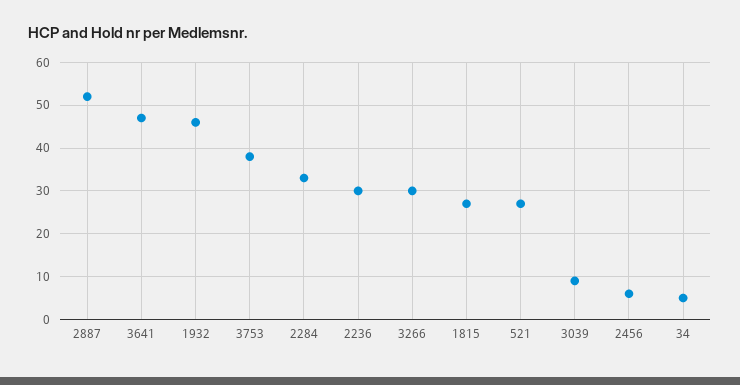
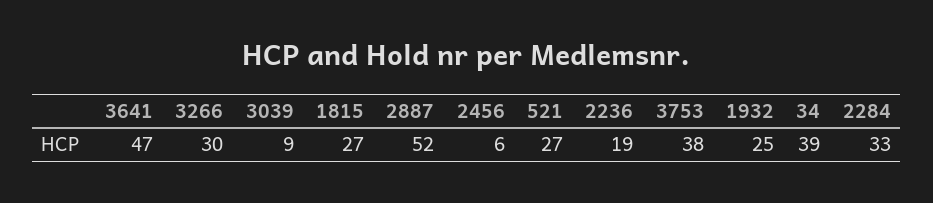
1932: 45 -> 25
2236: 30 -> 19
34: 5 -> 39

